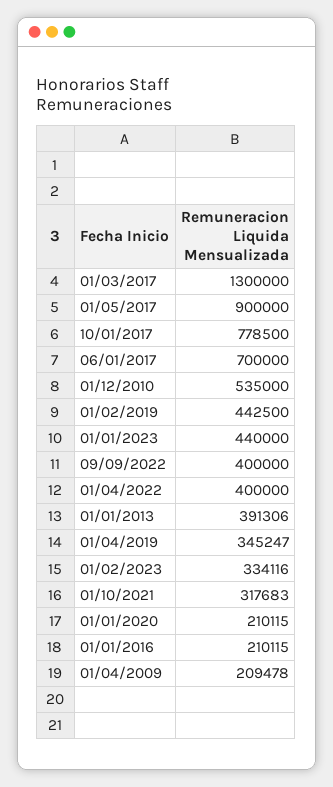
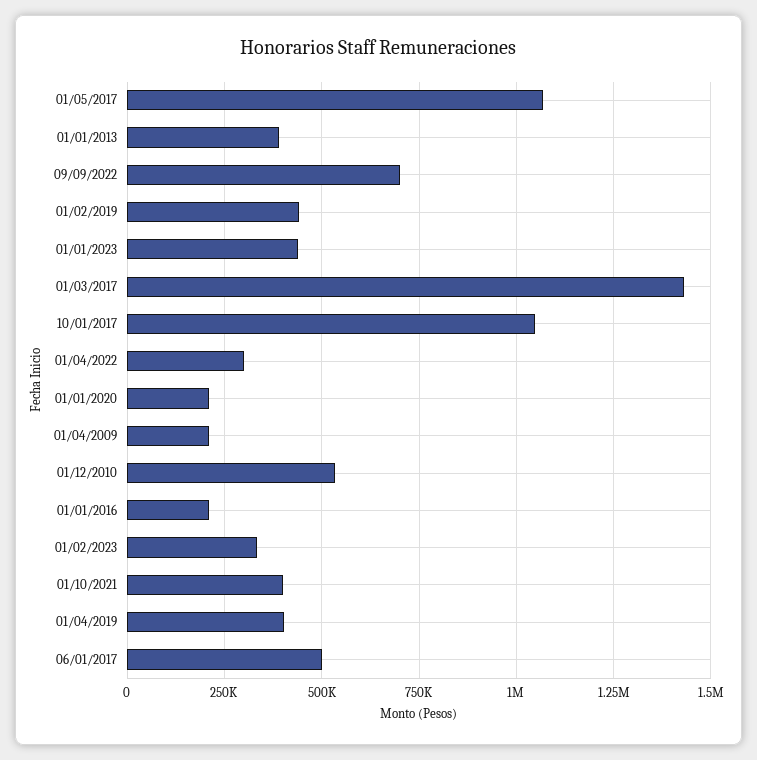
01/03/2017: 1300000 -> 1425000
01/05/2017: 900000 -> 1075000
10/01/2017: 778500 -> 1050000
06/01/2017: 700000 -> 500000
09/09/2022: 400000 -> 700000
01/04/2022: 400000 -> 300000
01/04/2019: 345247 -> 400000
01/10/2021: 317683 -> 400000

